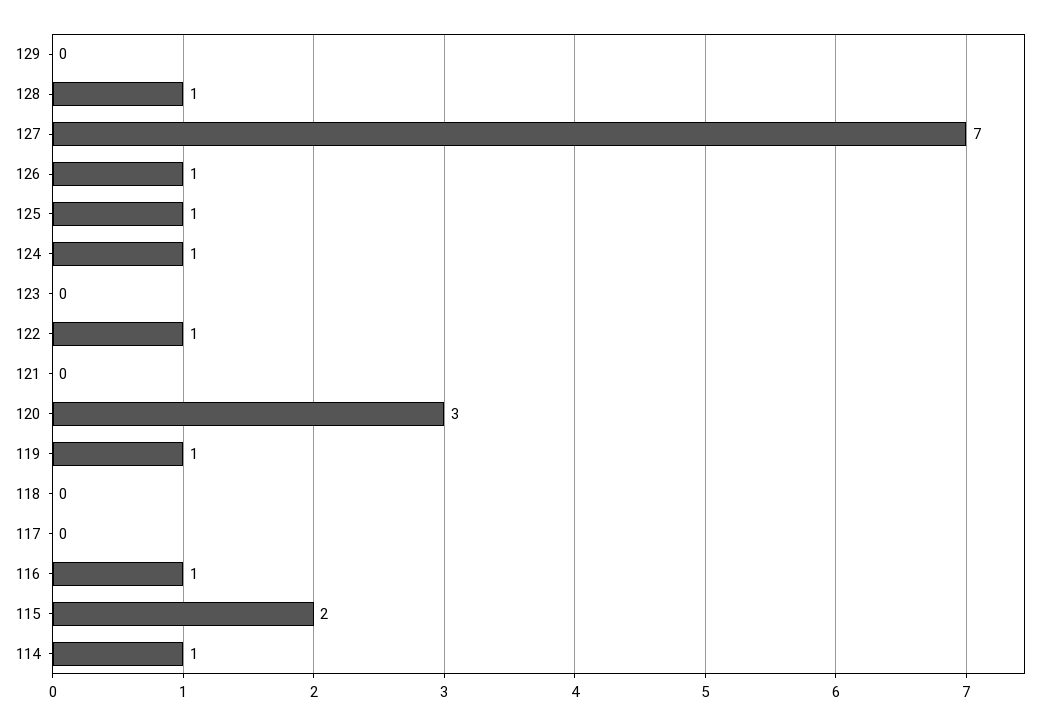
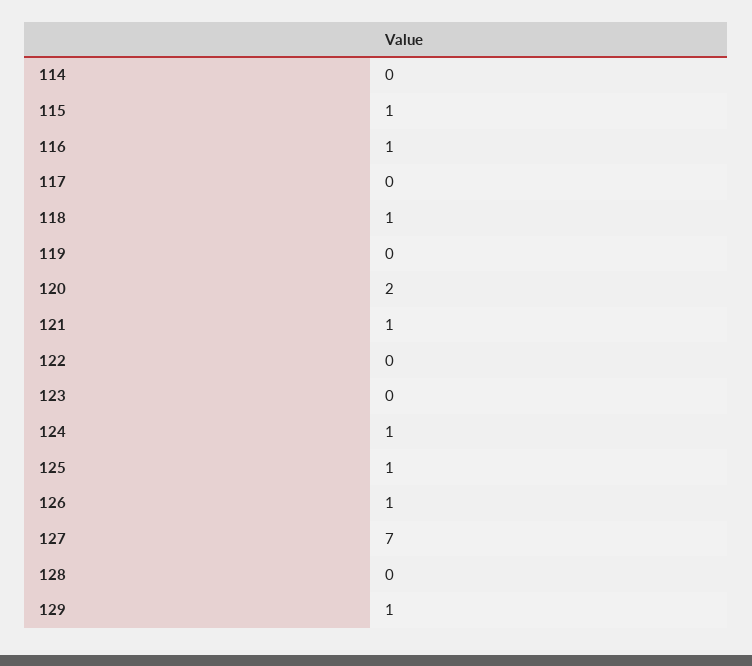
129: 0 -> 1
128: 1 -> 0
122: 1 -> 0
121: 0 -> 1
120: 3 -> 2
119: 1 -> 0
118: 0 -> 1
115: 2 -> 1
114: 1 -> 0

